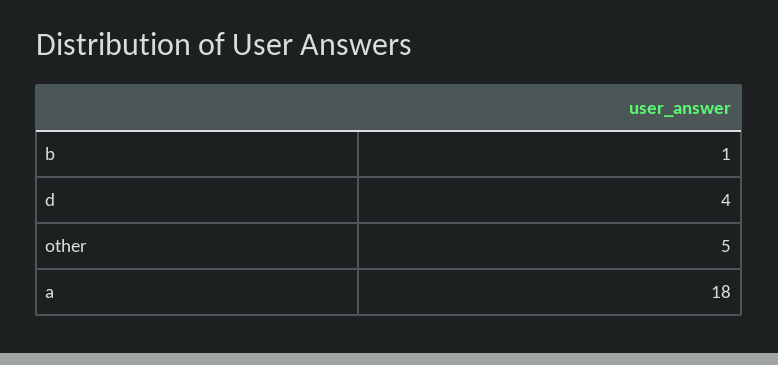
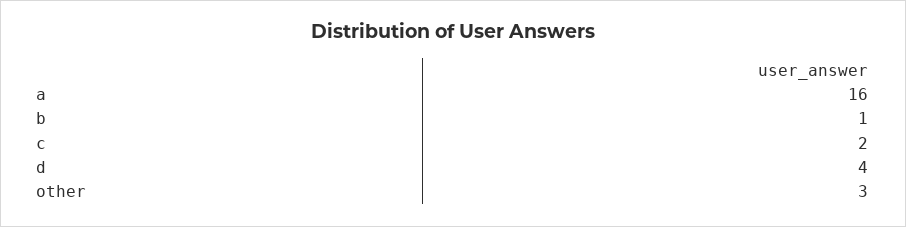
other: 5 -> 3
a: 18 -> 16
c: none -> 2

